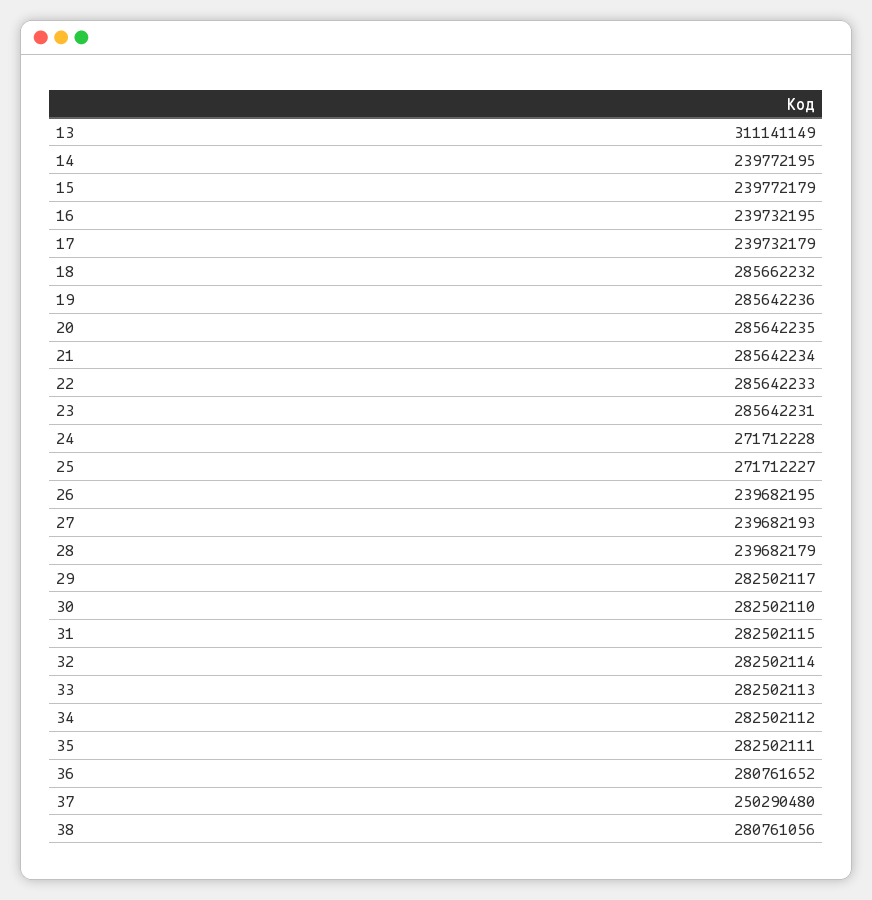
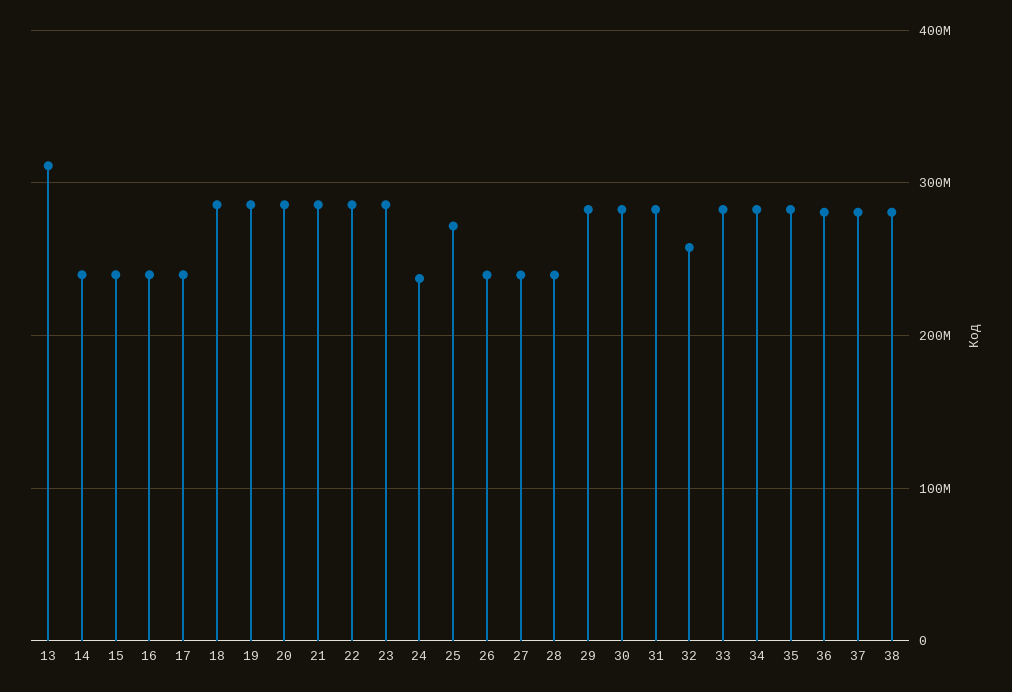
24: 271712228 -> 240000000
32: 282502114 -> 260000000
37: 250290480 -> 280000000

